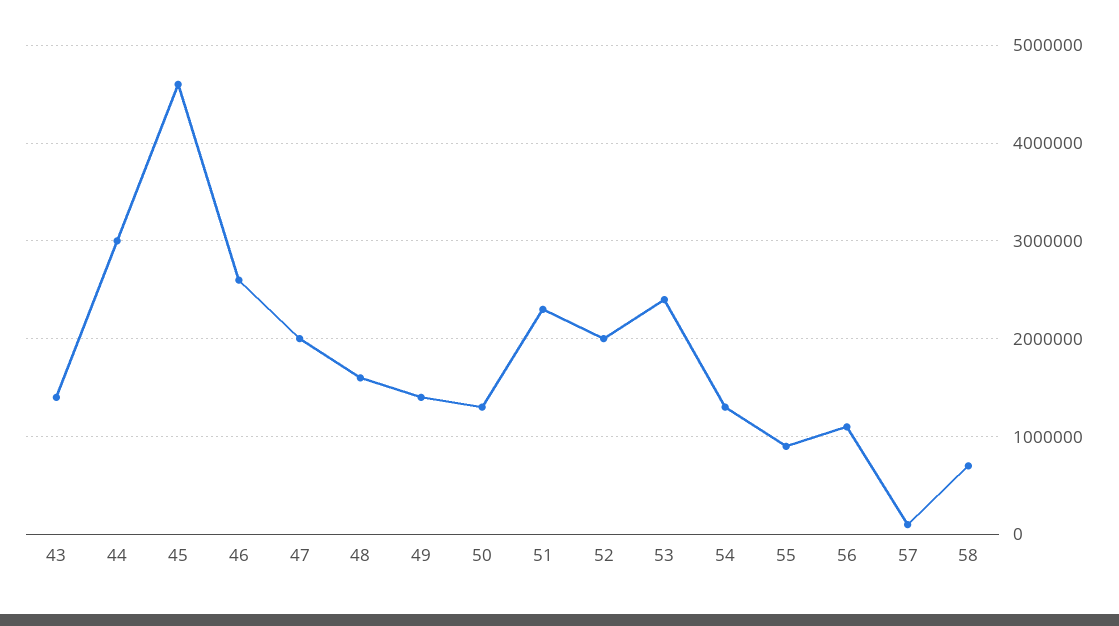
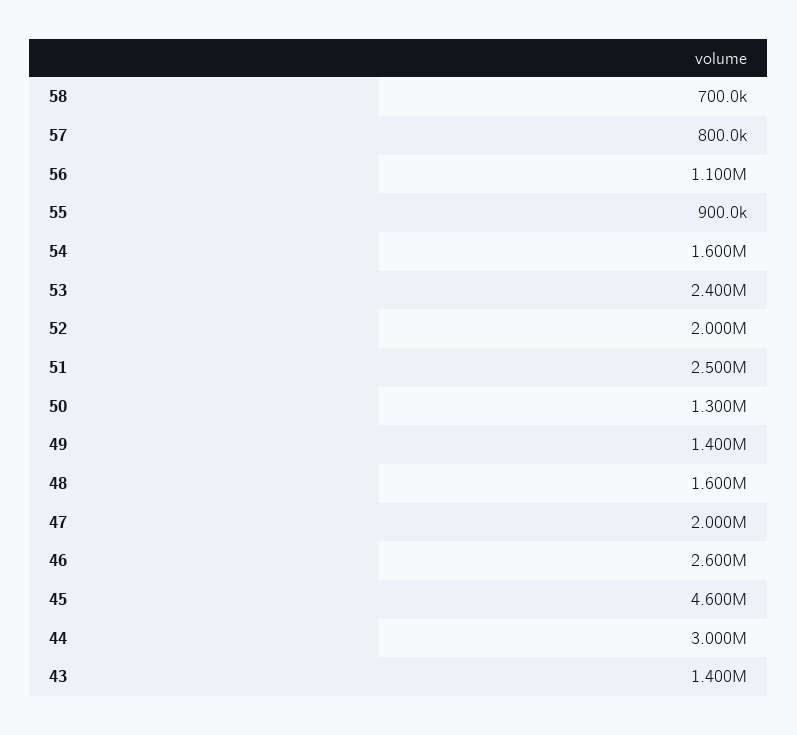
51: 2300000 -> 2500000
54: 1300000 -> 1600000
57: 100000 -> 800000

